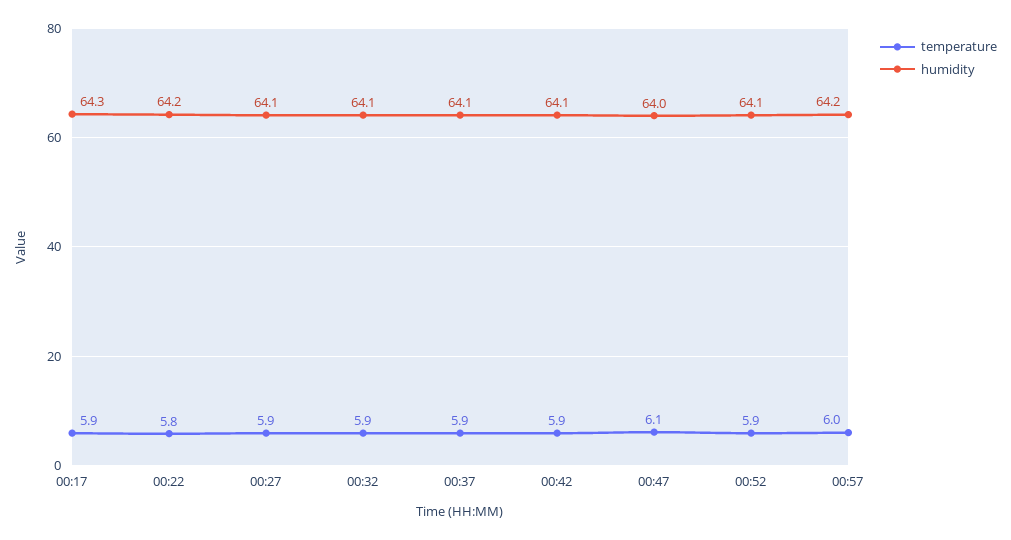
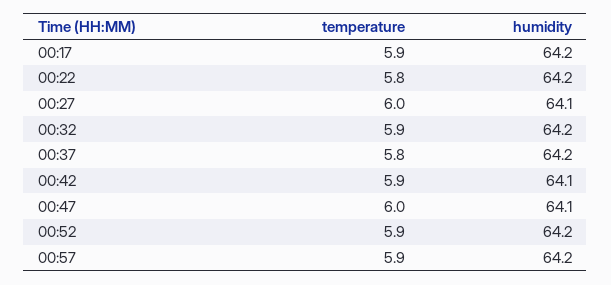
humidity, 00:17: 64.3 -> 64.2
temperature, 00:27: 5.9 -> 6
humidity, 00:32: 64.1 -> 64.2
temperature, 00:37: 5.9 -> 5.8
humidity, 00:37: 64.1 -> 64.2
temperature, 00:47: 6.1 -> 6
humidity, 00:47: 64 -> 64.1
humidity, 00:52: 64.1 -> 64.2
temperature, 00:57: 6 -> 5.9

